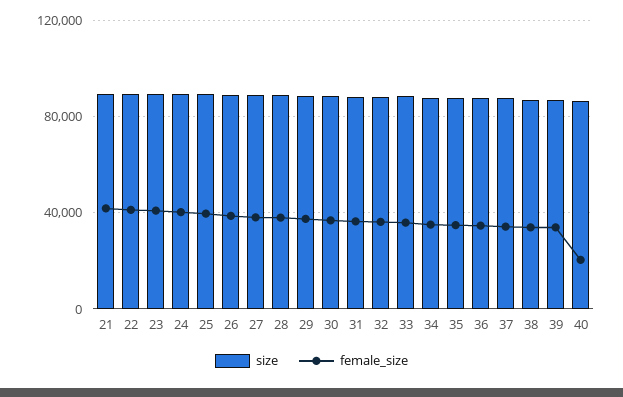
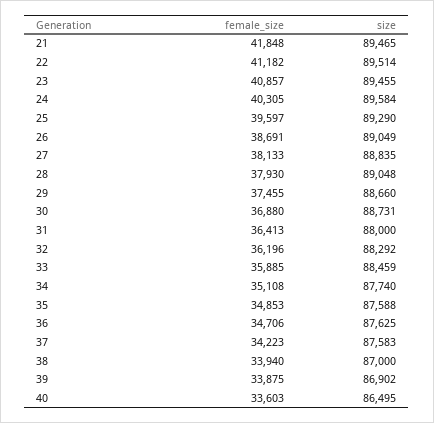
female_size, 40: 20000 -> 33603

